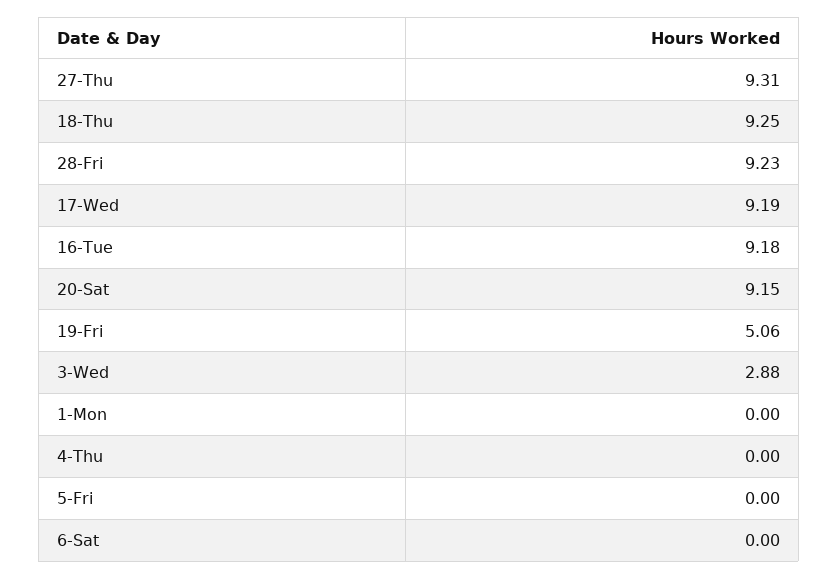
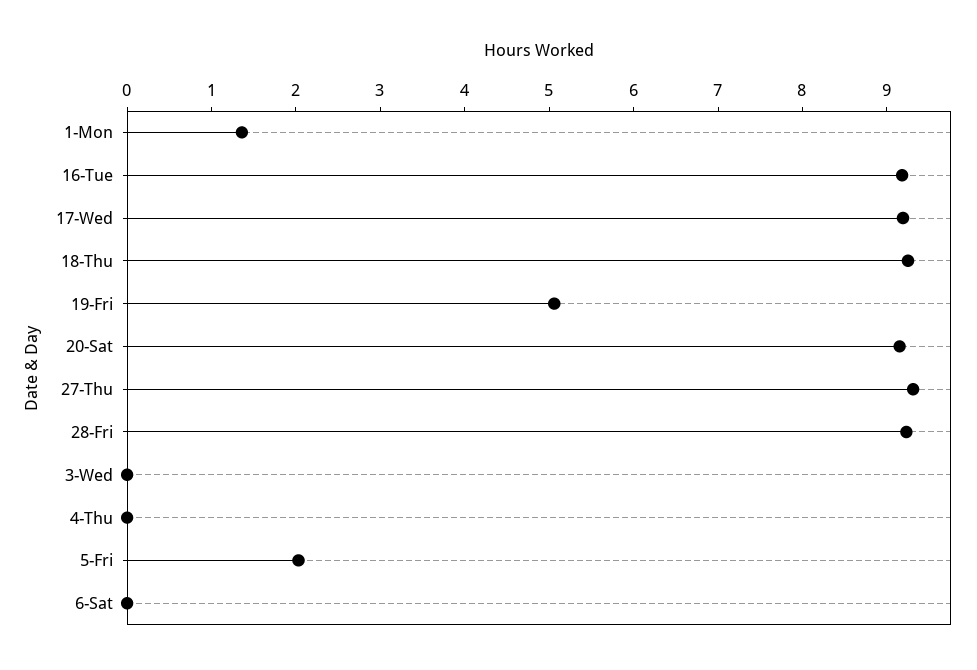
3-Wed: 2.88 -> 0
1-Mon: 0 -> 1.4
5-Fri: 0 -> 2

